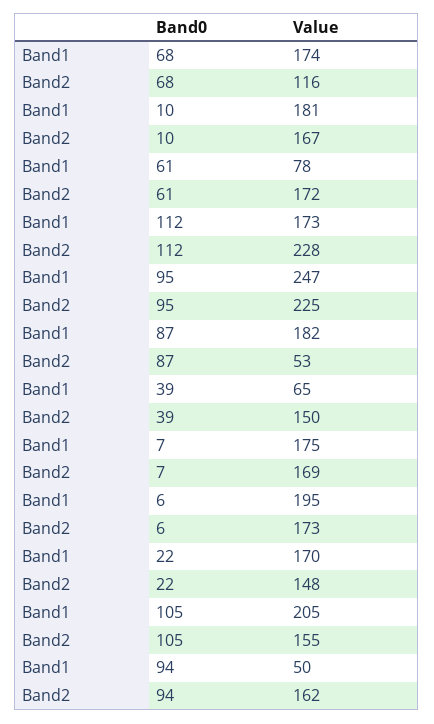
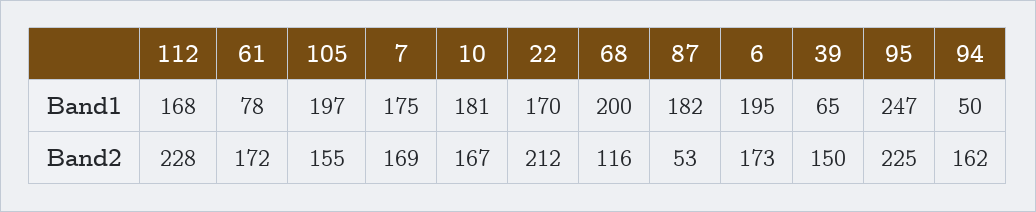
Band1, 68: 174 -> 200
Band1, 112: 173 -> 168
Band2, 22: 148 -> 212
Band1, 105: 205 -> 197

